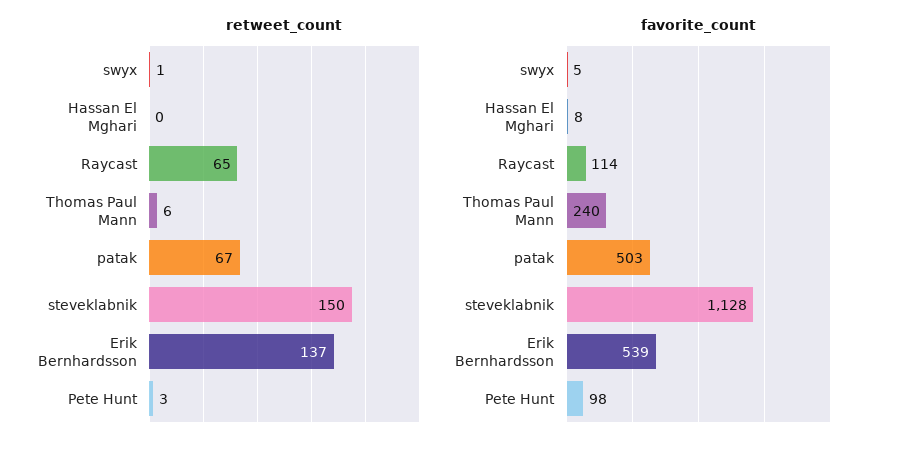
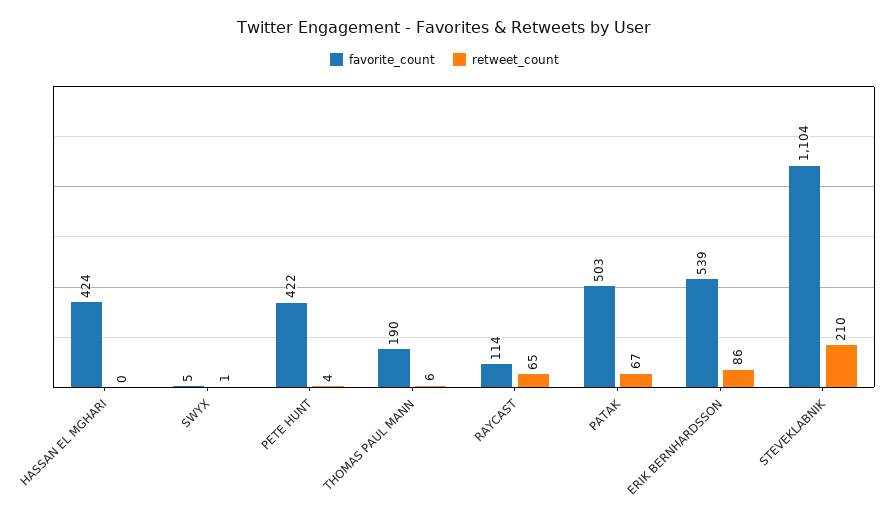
retweet_count, steveklabnik: 150 -> 210
retweet_count, Erik Bernhardsson: 137 -> 86
retweet_count, Pete Hunt: 3 -> 4
favorite_count, Hassan El Mghari: 8 -> 424
favorite_count, Thomas Paul Mann: 240 -> 190
favorite_count, steveklabnik: 1128 -> 1104
favorite_count, Pete Hunt: 98 -> 422

